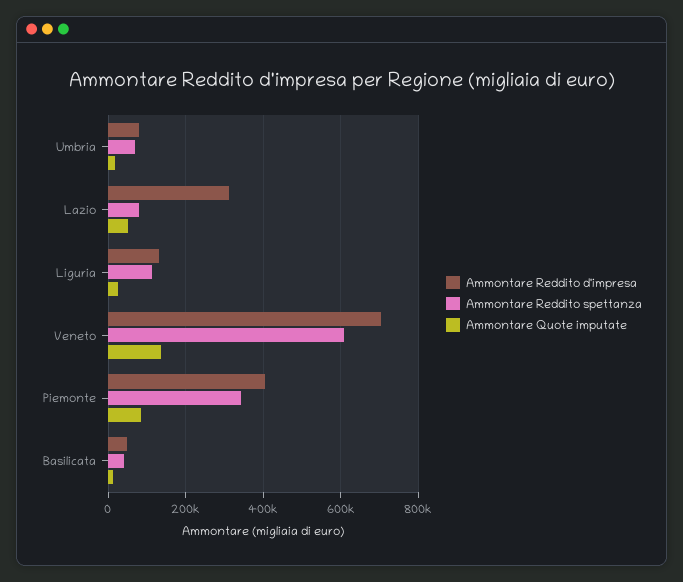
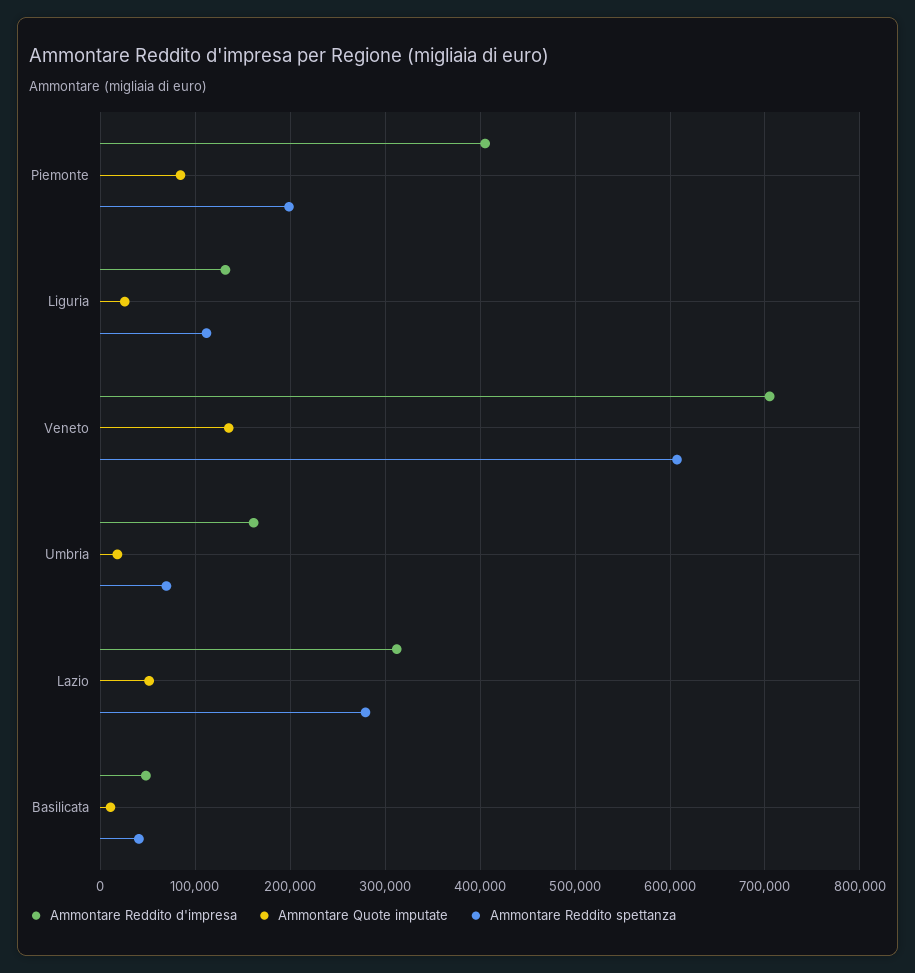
Ammontare Reddito d'impresa, Umbria: 80000 -> 160000
Ammontare Reddito spettanza, Lazio: 80000 -> 280000
Ammontare Reddito spettanza, Piemonte: 340000 -> 200000

